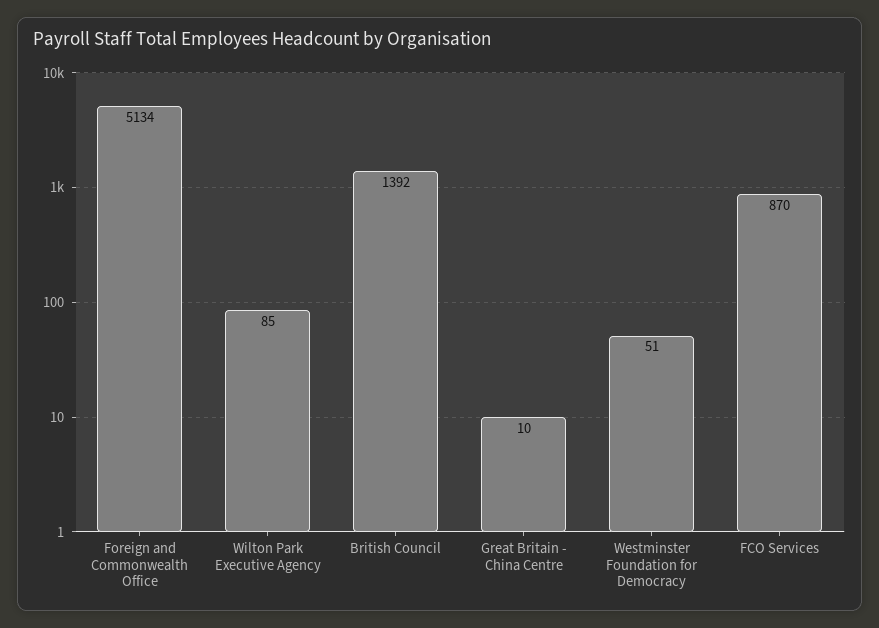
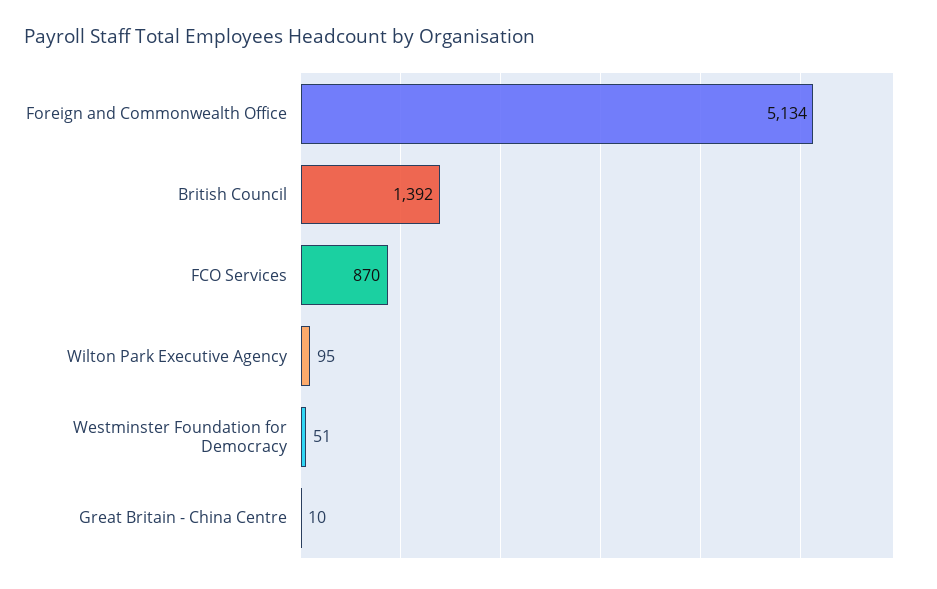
Wilton Park Executive Agency: 85 -> 95

